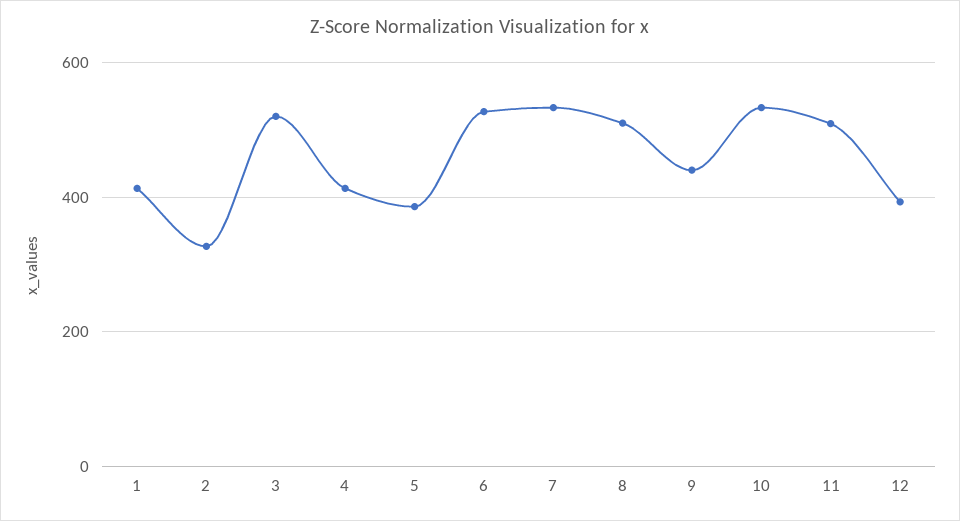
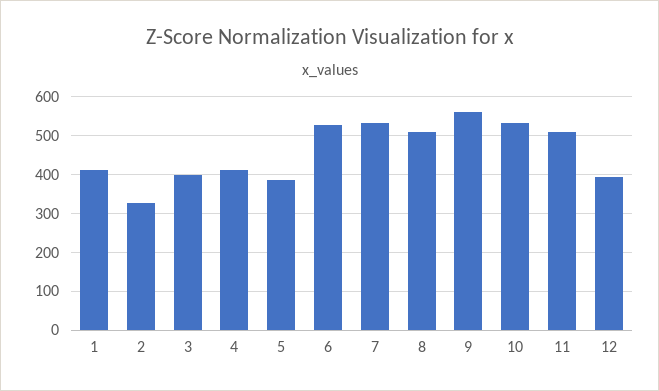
3: 520 -> 400
9: 440 -> 560

